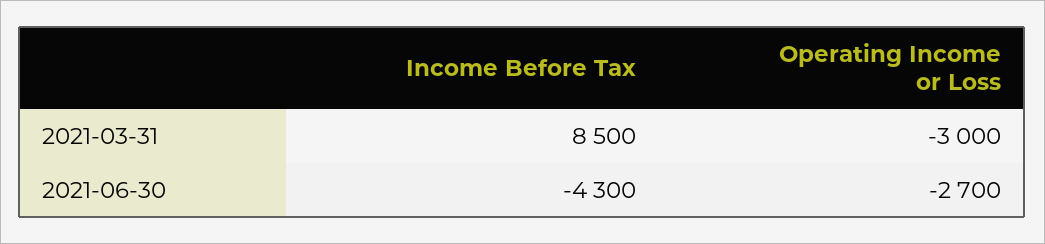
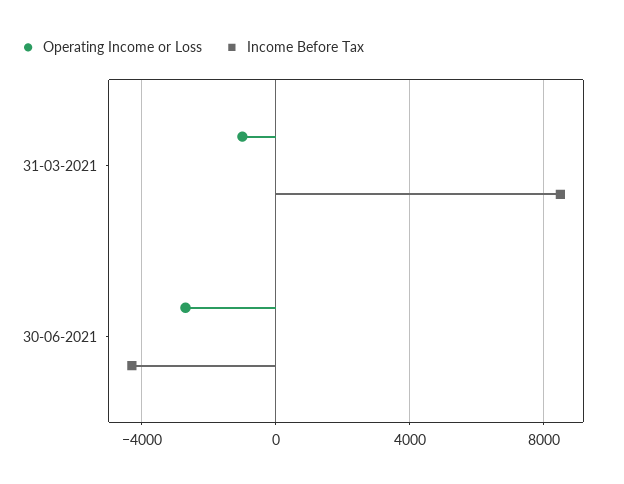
Operating Income or Loss, 2021-03-31: -3000 -> -1000

